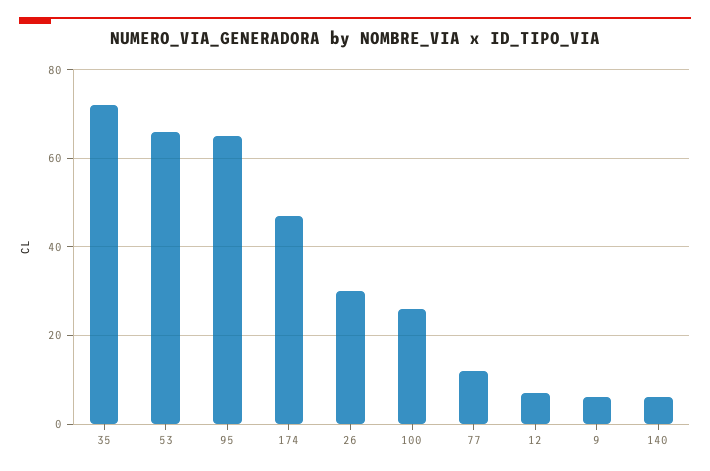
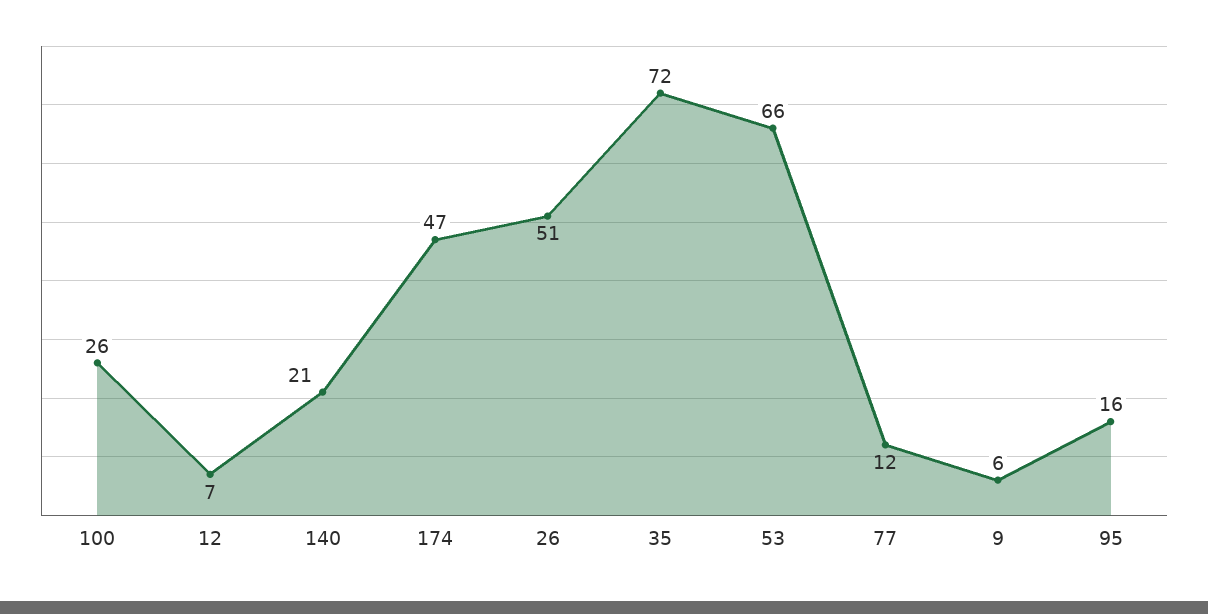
95: 65 -> 16
26: 30 -> 51
140: 5 -> 21

